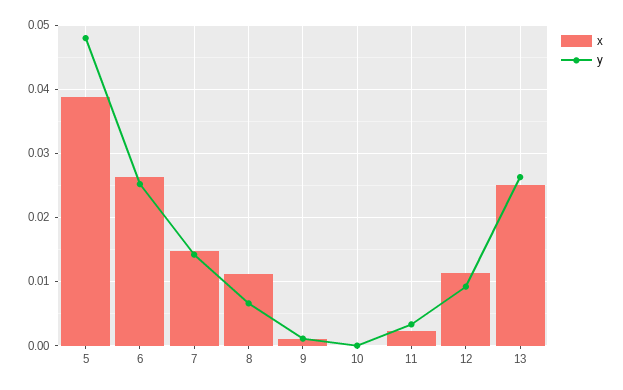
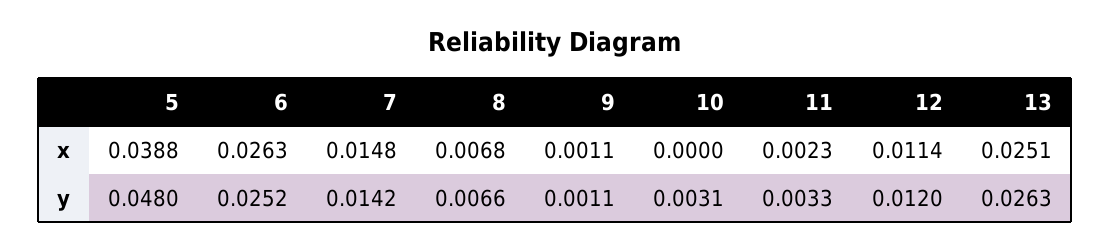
x, 8: 0.011 -> 0.0068
y, 10: 0 -> 0.0031
y, 12: 0.009 -> 0.012

